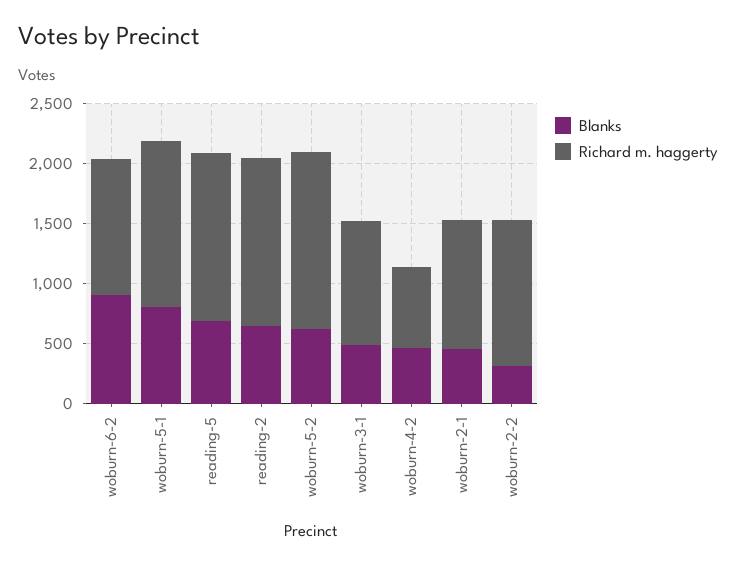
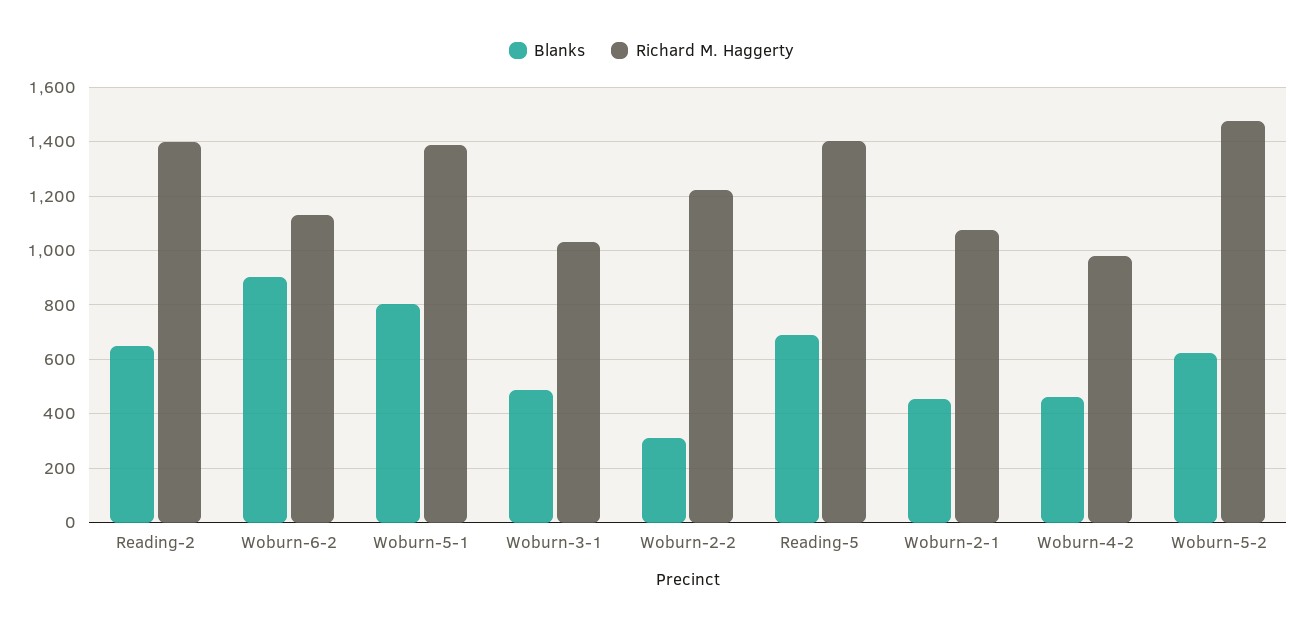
Richard m. haggerty, woburn-4-2: 700 -> 975

